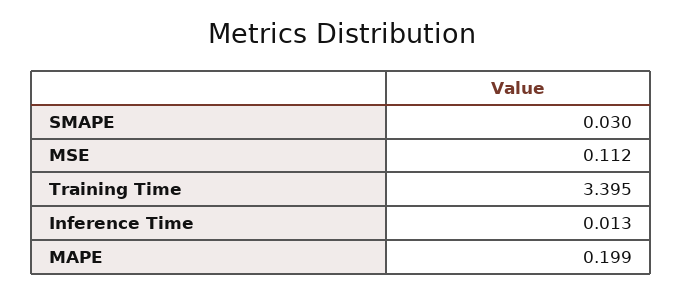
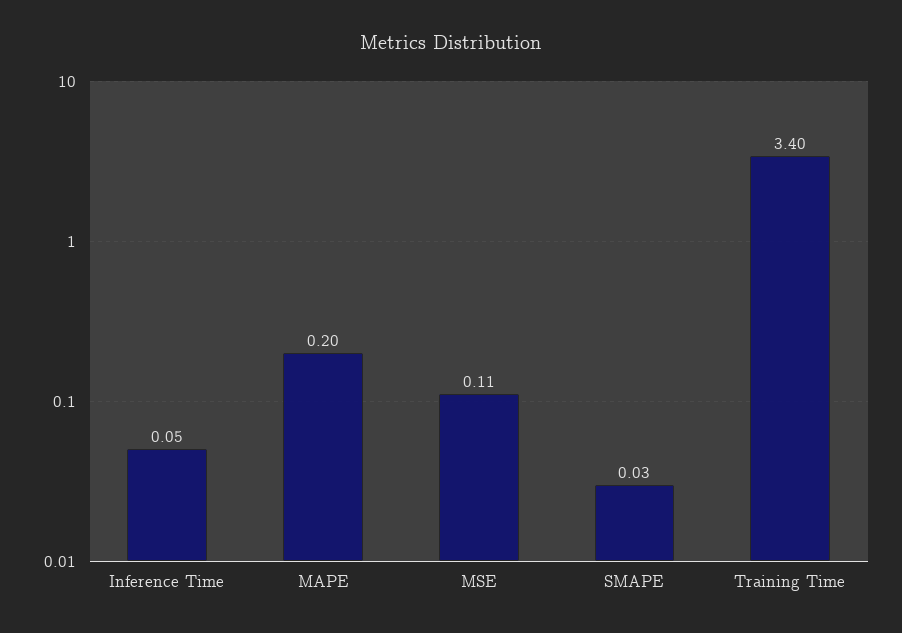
Inference Time: 0.013 -> 0.05

